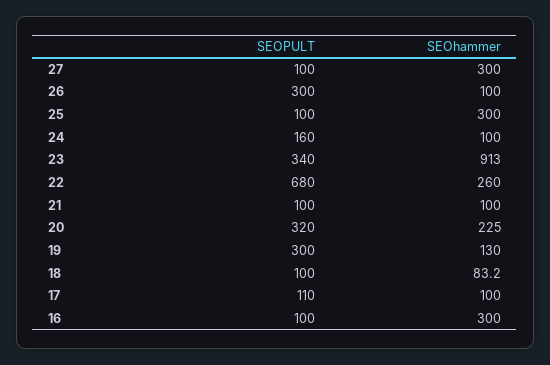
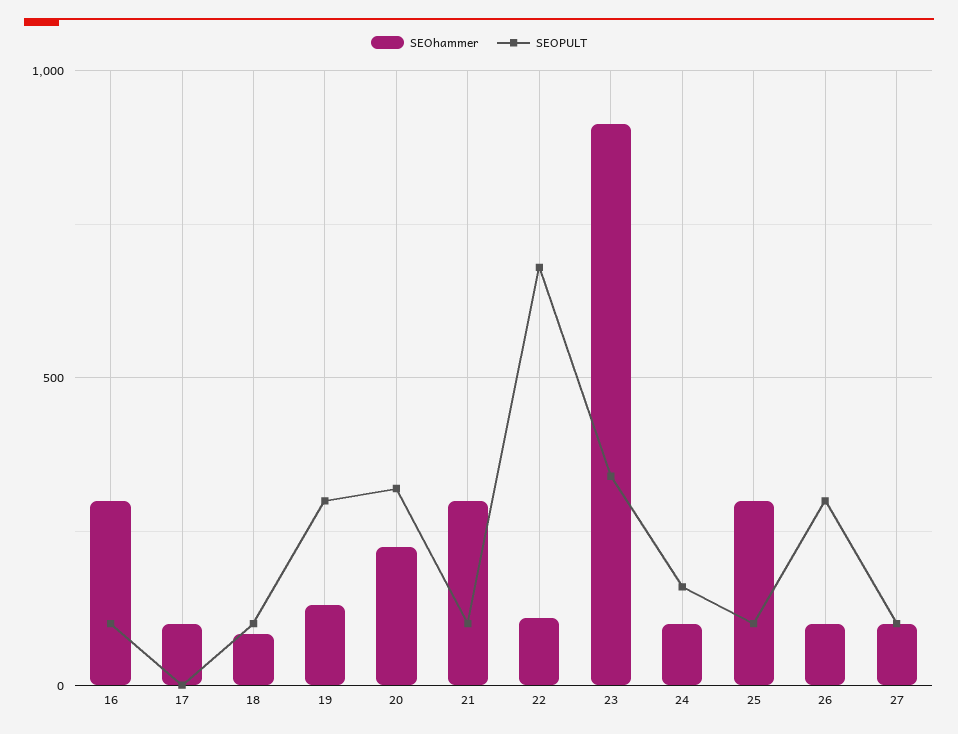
SEOhammer, 27: 300 -> 100
SEOhammer, 22: 260 -> 100
SEOhammer, 21: 100 -> 300
SEOPULT, 17: 110 -> 0

